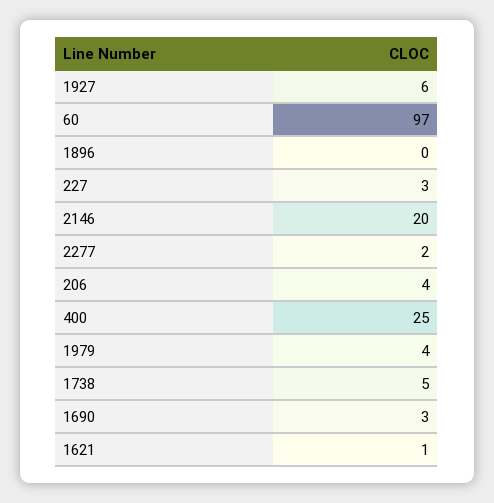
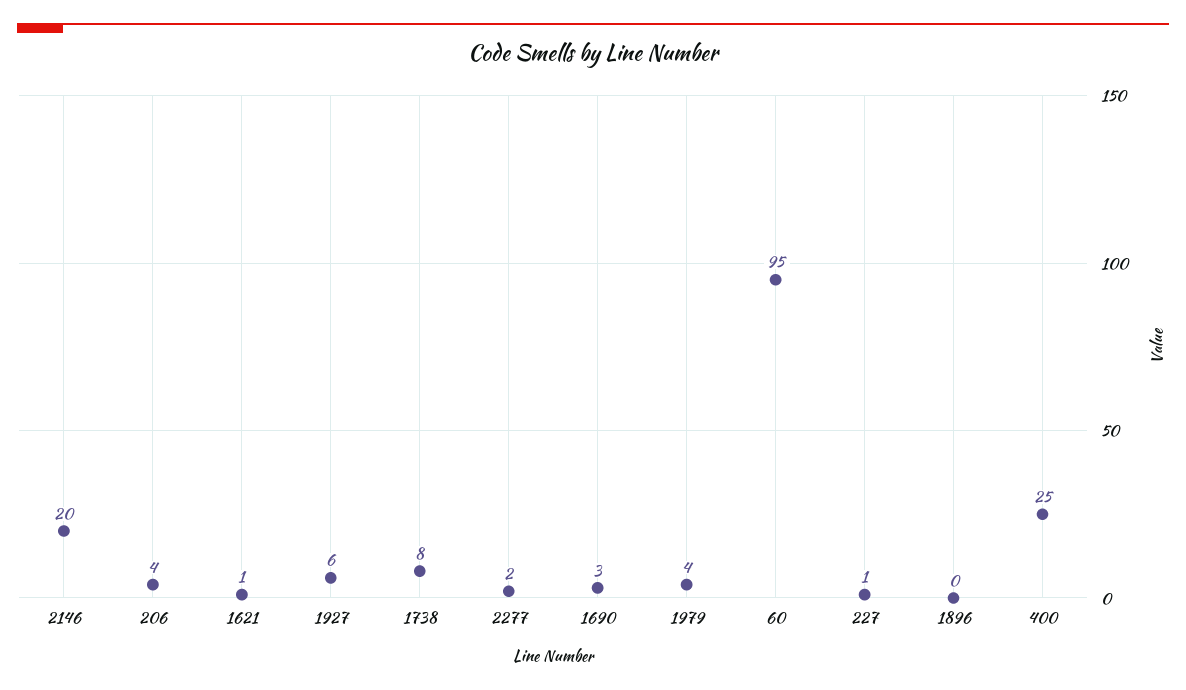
60: 97 -> 95
227: 3 -> 1
1738: 5 -> 8

